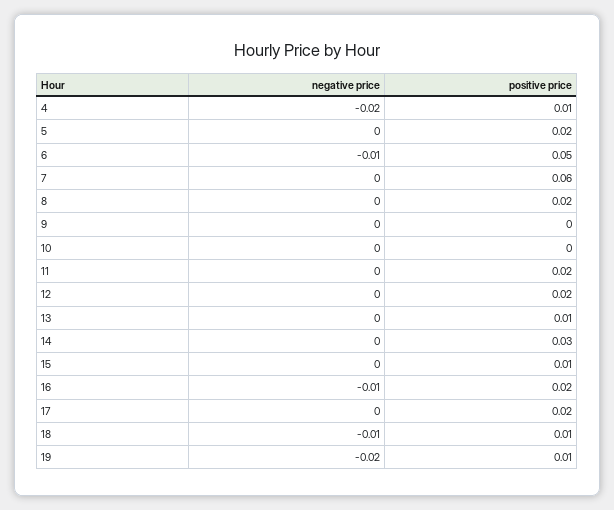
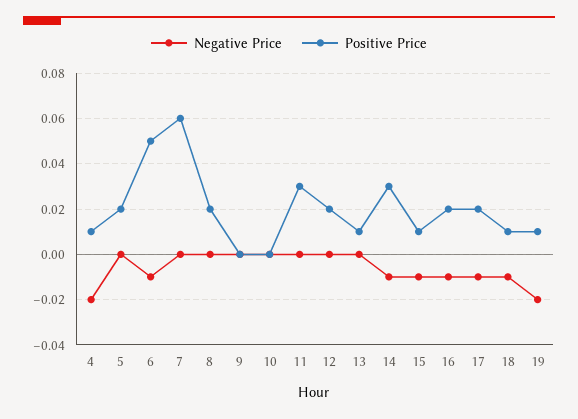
positive price, 11: 0.02 -> 0.03
negative price, 14: 0 -> -0.01
negative price, 15: 0 -> -0.01
negative price, 17: 0 -> -0.01

